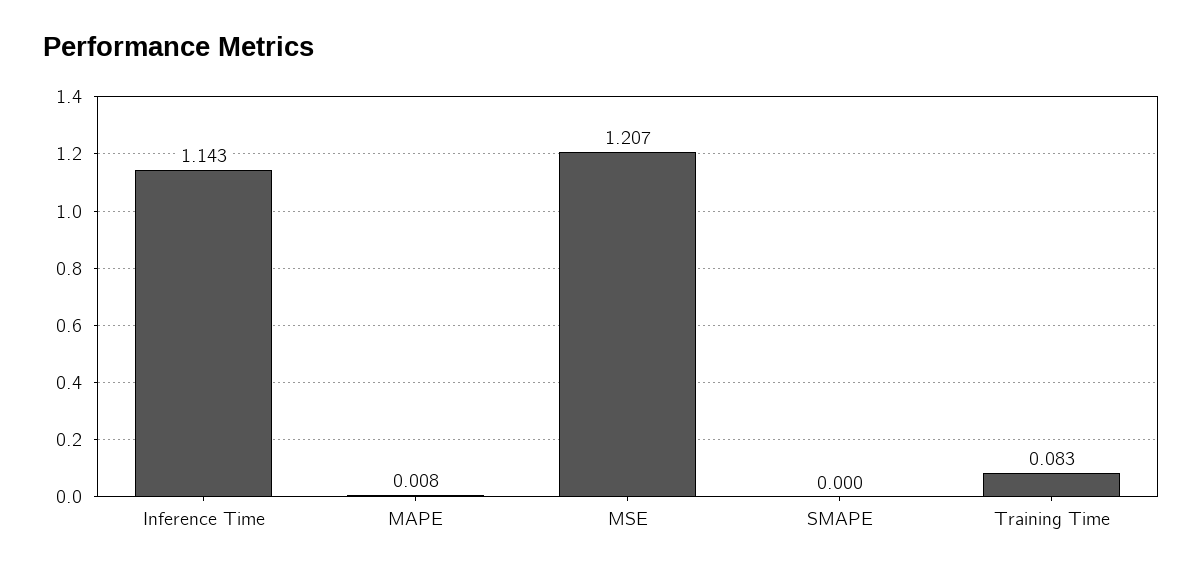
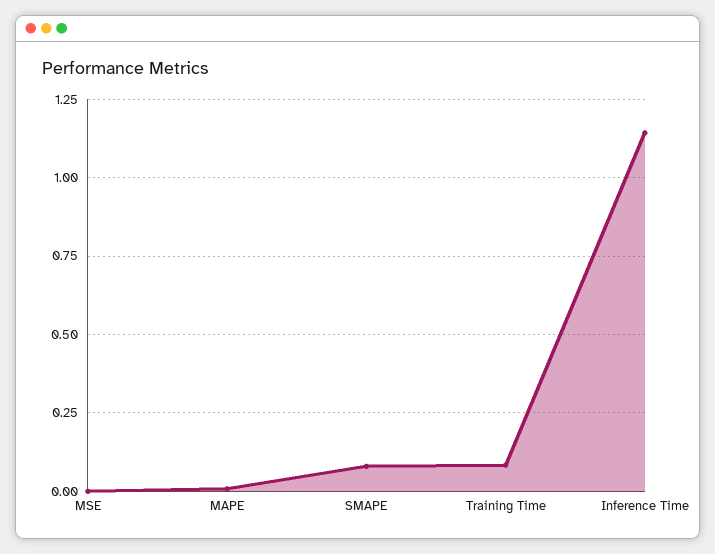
MSE: 1.207 -> 0
SMAPE: 0 -> 0.075

